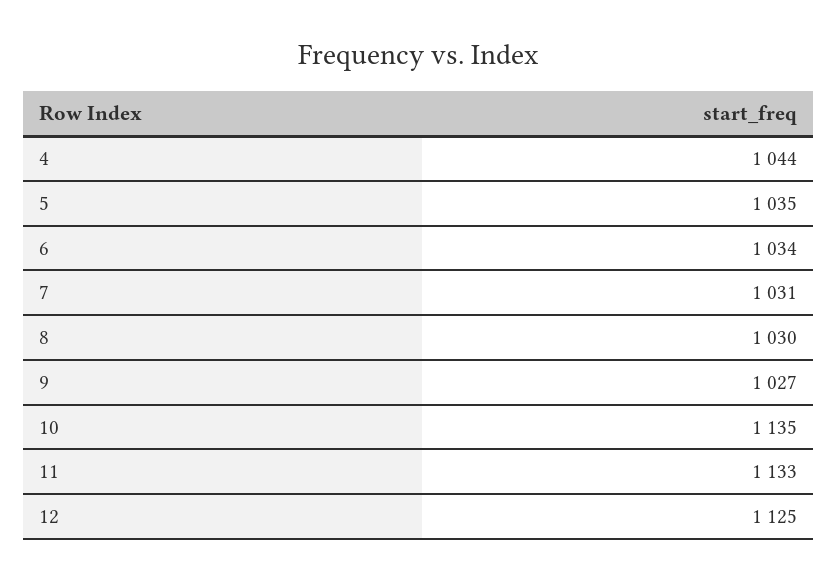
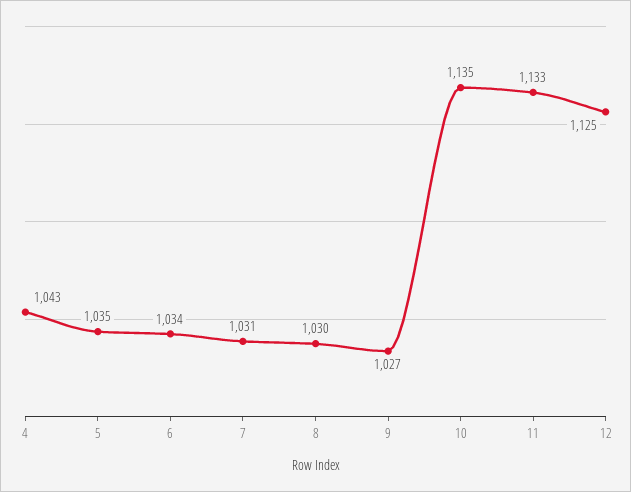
4: 1044 -> 1043

